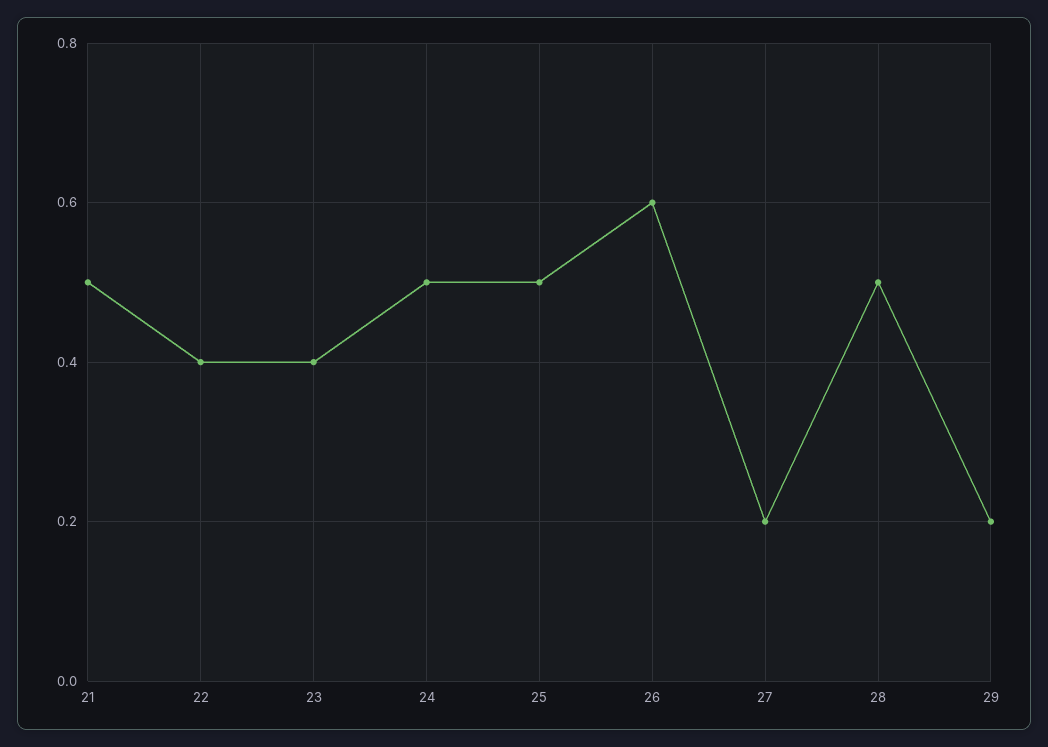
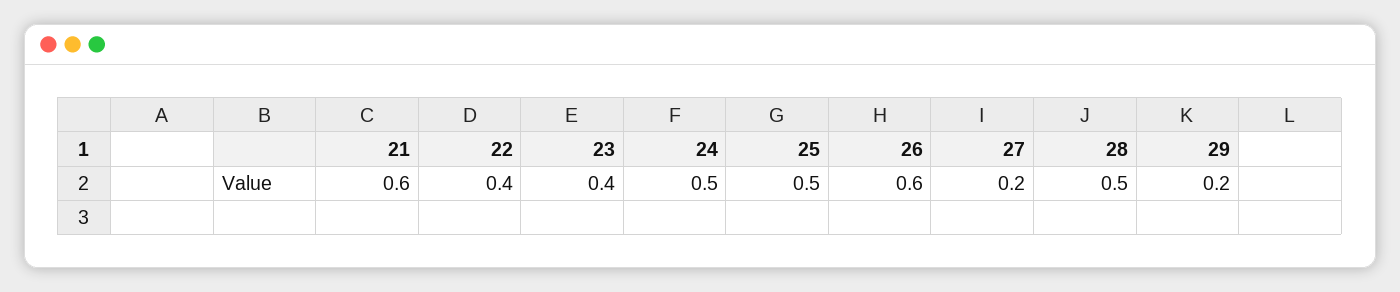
21: 0.5 -> 0.6

